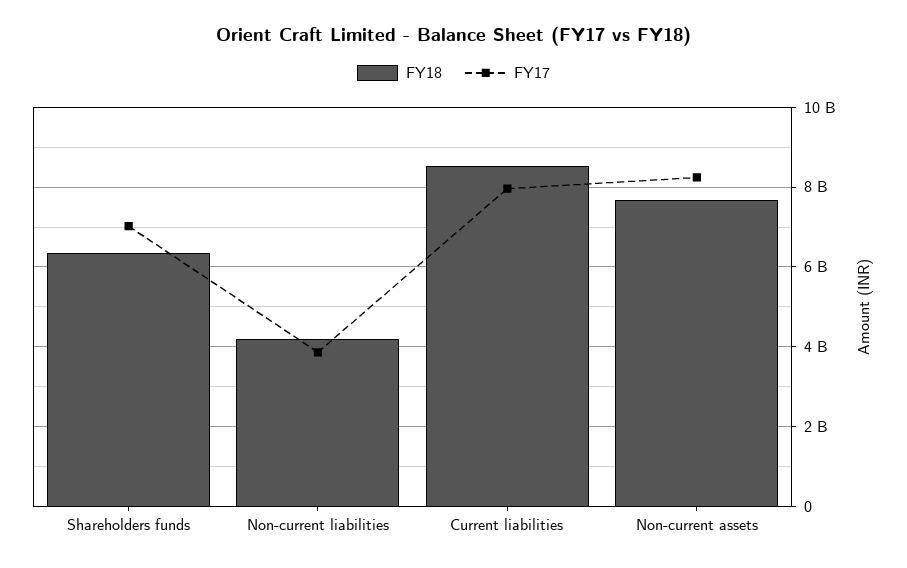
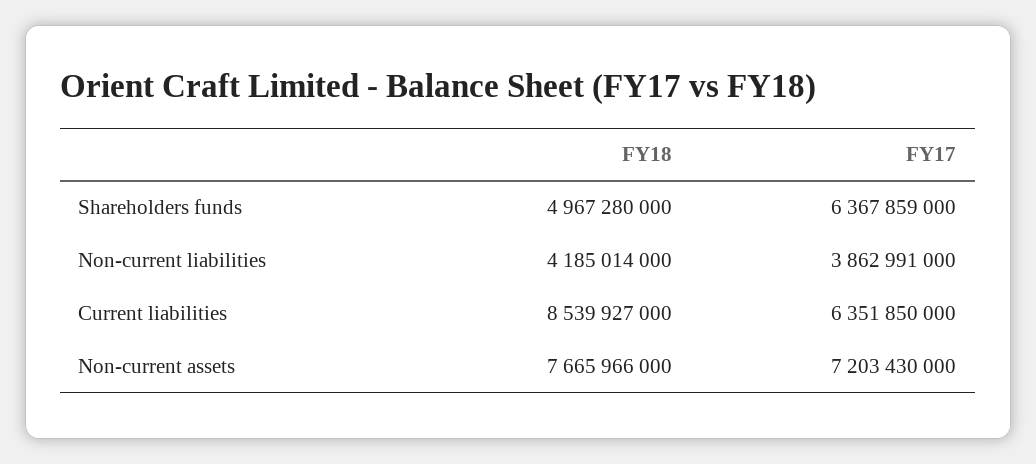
FY18, Shareholders funds: 6400000000 -> 4967280000
FY17, Shareholders funds: 7000000000 -> 6367859000
FY17, Current liabilities: 8000000000 -> 6351850000
FY17, Non-current assets: 8200000000 -> 7203430000

